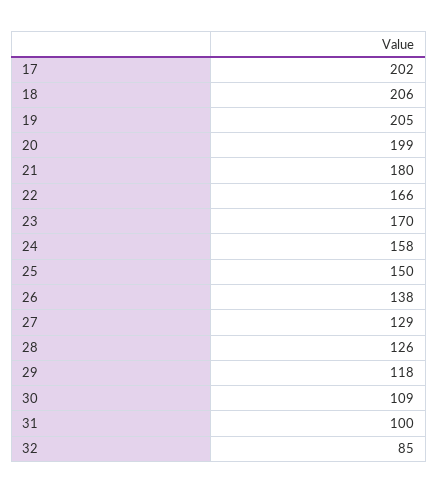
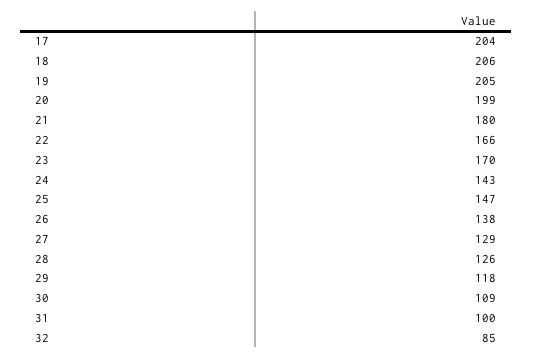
17: 202 -> 204
24: 158 -> 143
25: 150 -> 147

